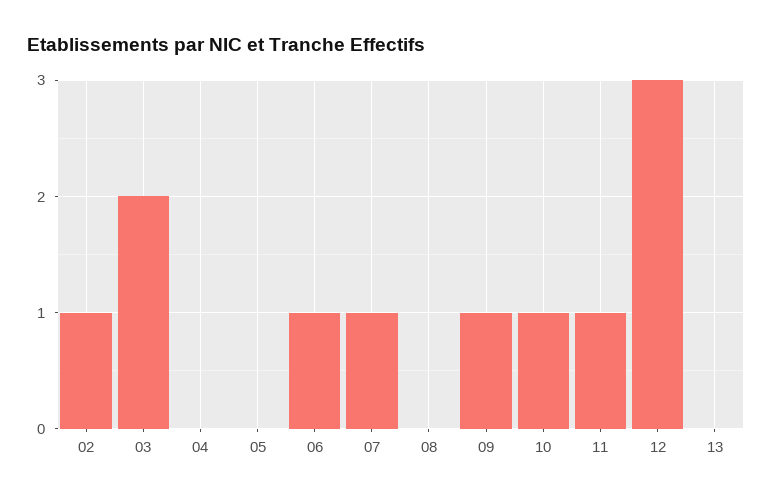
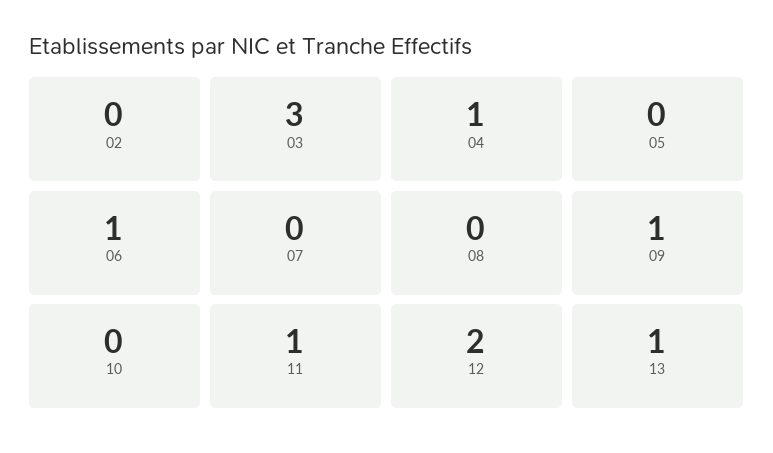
02: 1 -> 0
03: 2 -> 3
04: 0 -> 1
07: 1 -> 0
10: 1 -> 0
12: 3 -> 2
13: 0 -> 1

